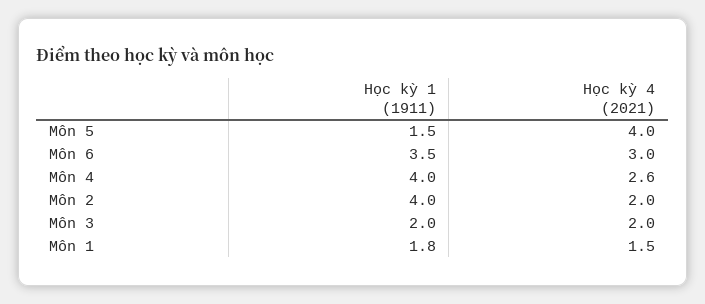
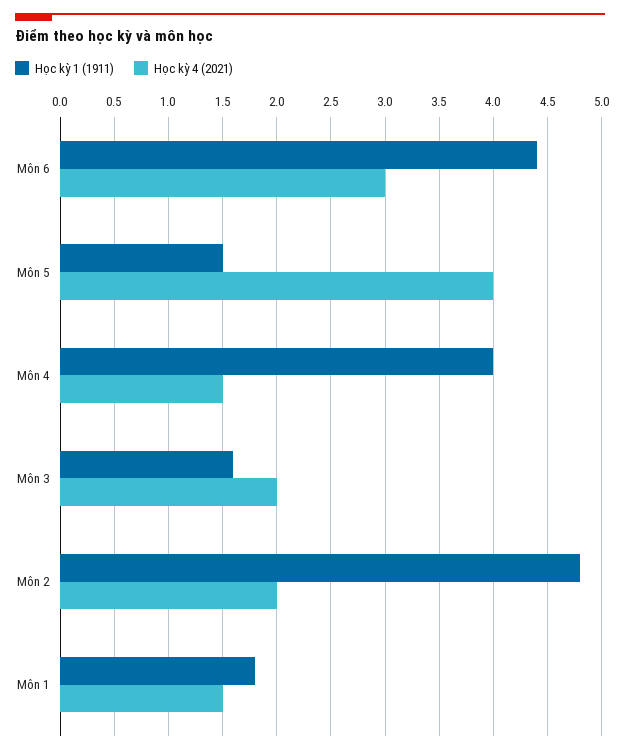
Học kỳ 1 (1911), Môn 6: 3.5 -> 4.4
Học kỳ 4 (2021), Môn 4: 2.6 -> 1.5
Học kỳ 1 (1911), Môn 2: 4 -> 4.8
Học kỳ 1 (1911), Môn 3: 2 -> 1.6

